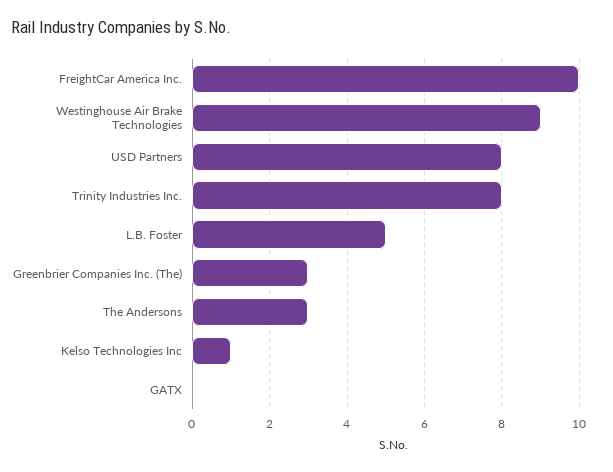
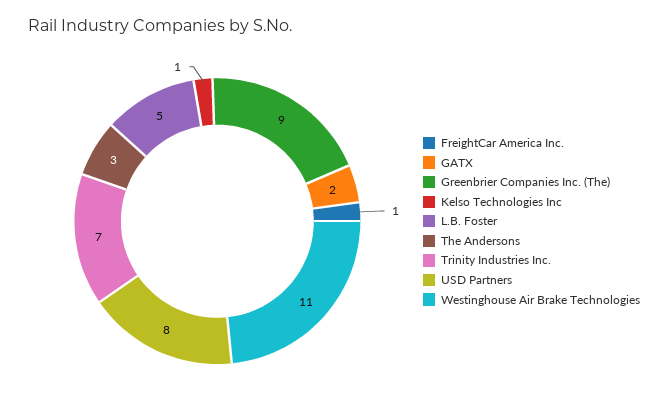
FreightCar America Inc.: 10 -> 1
Westinghouse Air Brake Technologies: 9 -> 11
Trinity Industries Inc.: 8 -> 7
Greenbrier Companies Inc. (The): 3 -> 9
GATX: 0 -> 2

